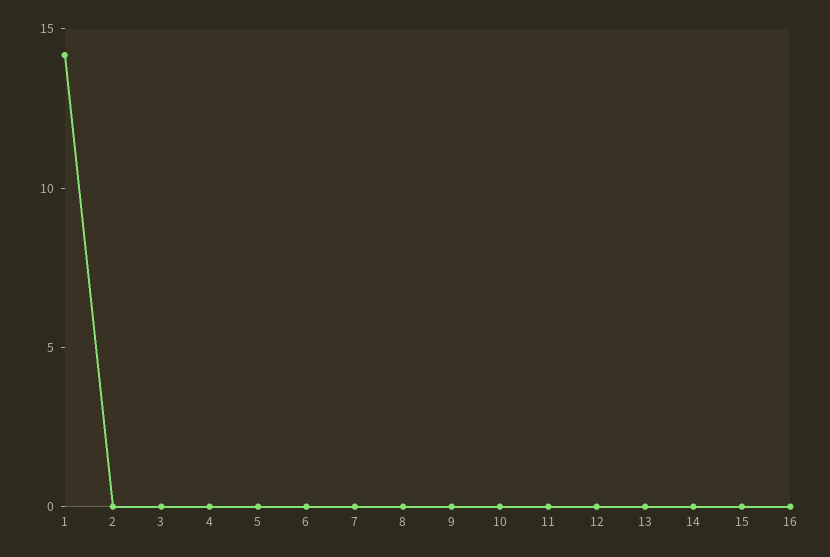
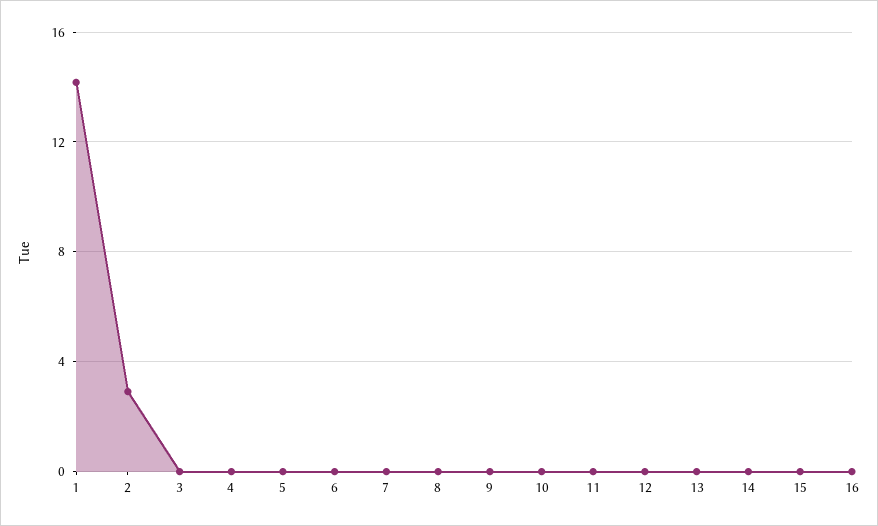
2: 0 -> 3

